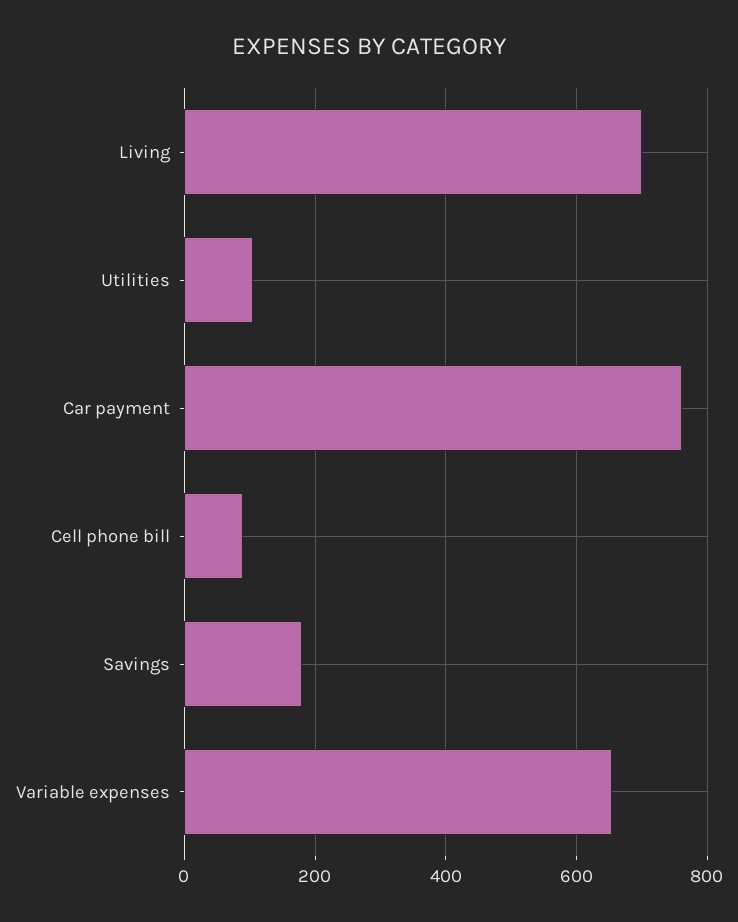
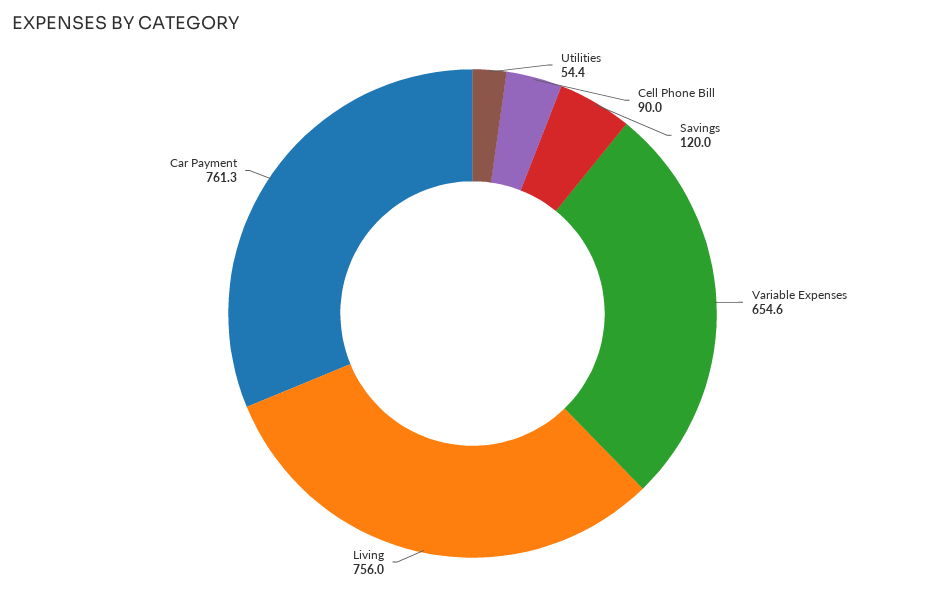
Living: 700 -> 756
Utilities: 100 -> 54.4
Savings: 180 -> 120

